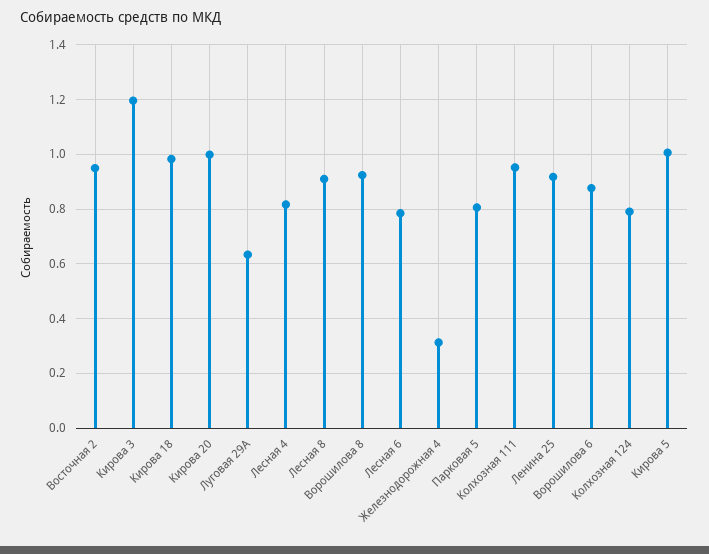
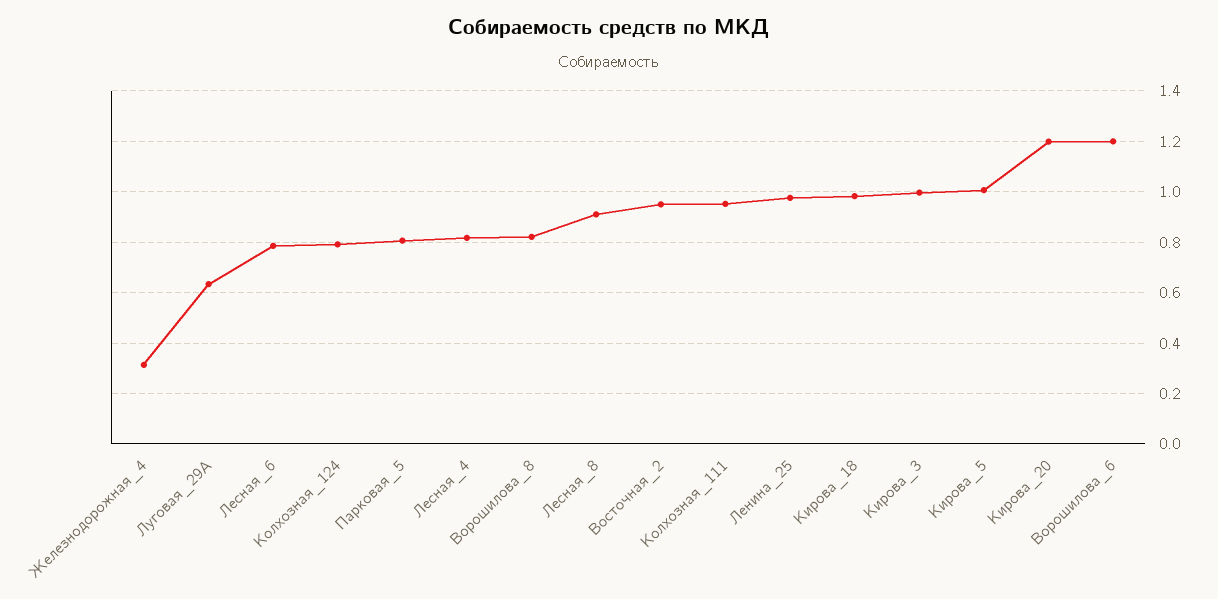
Кирова 3: 1.2 -> 1
Кирова 20: 1 -> 1.2
Ворошилова 8: 0.925 -> 0.825
Ленина 25: 0.925 -> 0.975
Ворошилова 6: 0.875 -> 1.2

